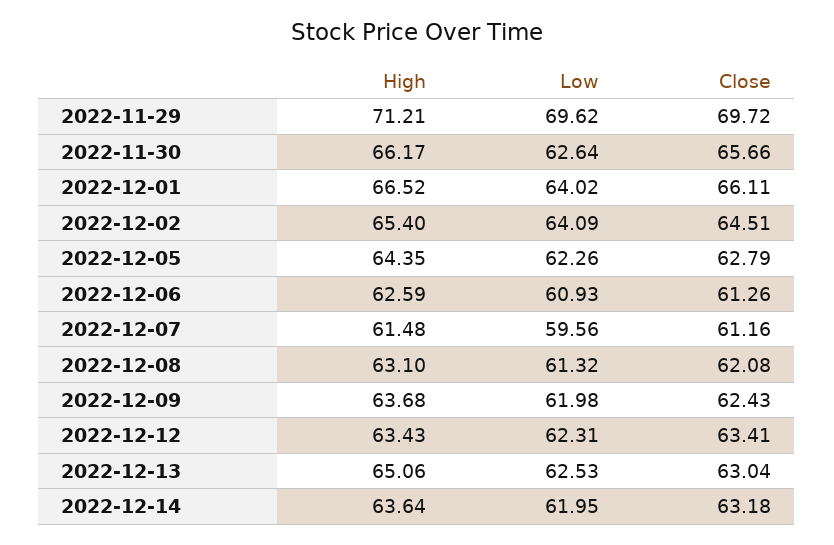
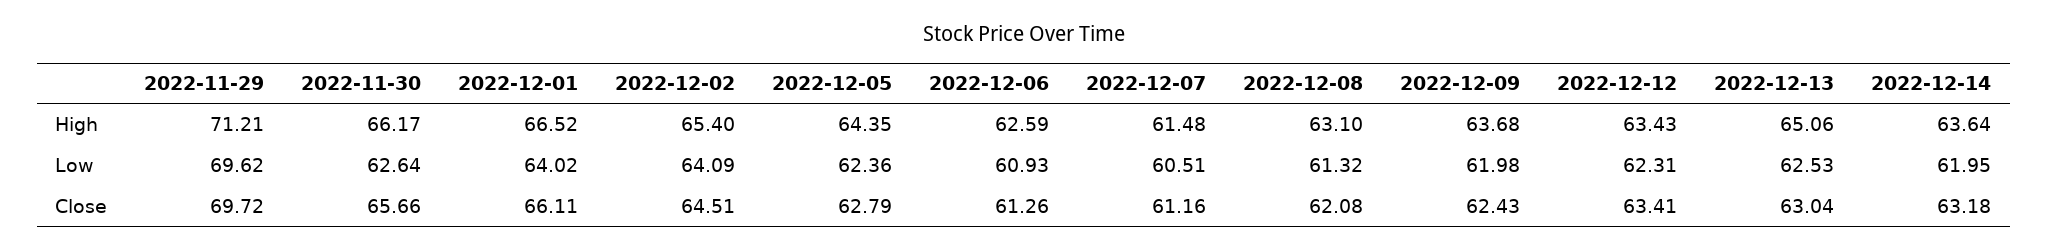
Low, 2022-12-05: 62.26 -> 62.36
Low, 2022-12-07: 59.56 -> 60.51

